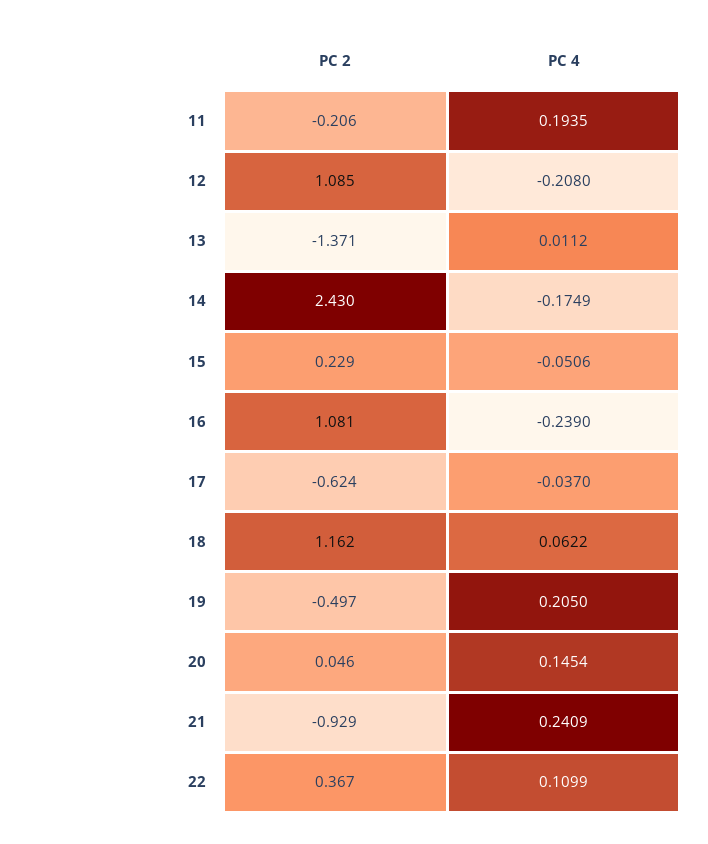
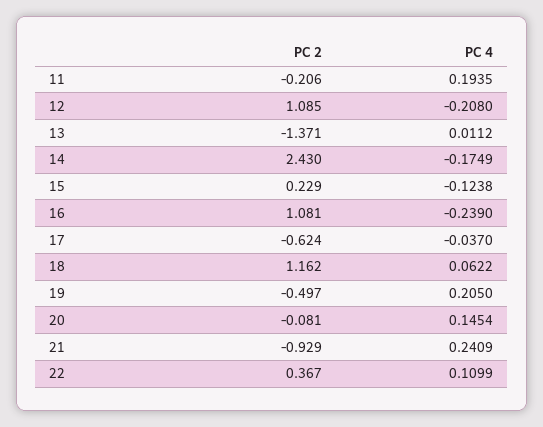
PC 4, 15: -0.0506 -> -0.1238
PC 2, 20: 0.046 -> -0.081

